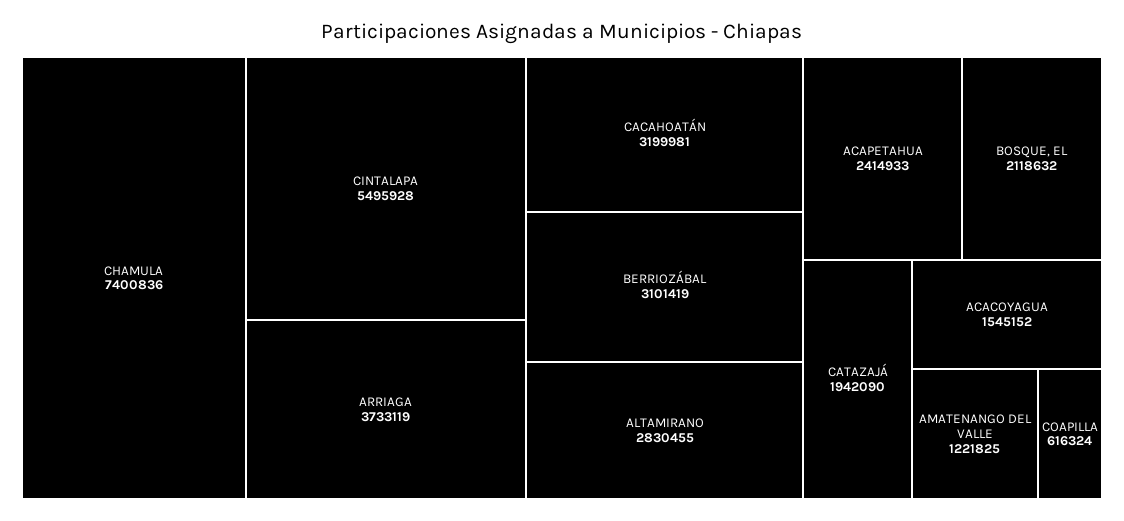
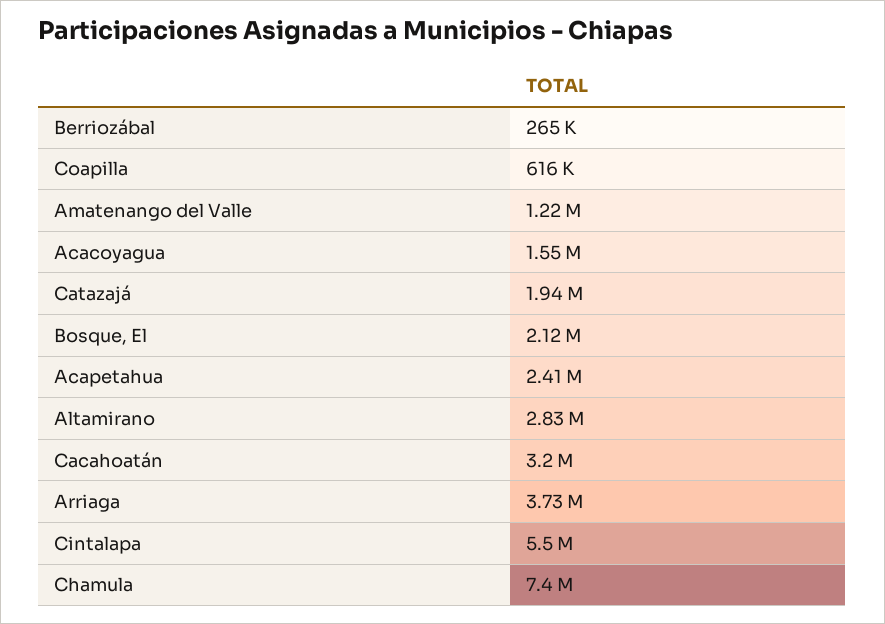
BERRIOZÁBAL: 3101419 -> 265000

